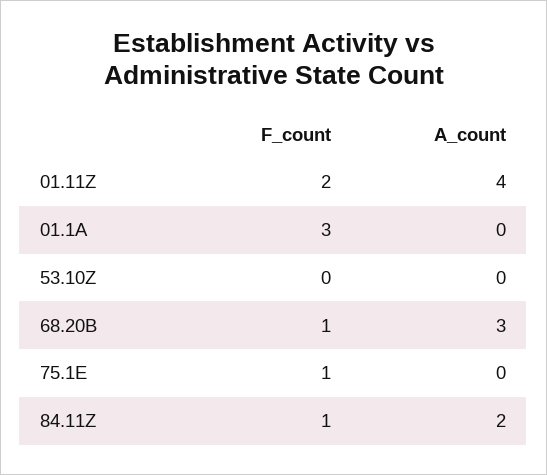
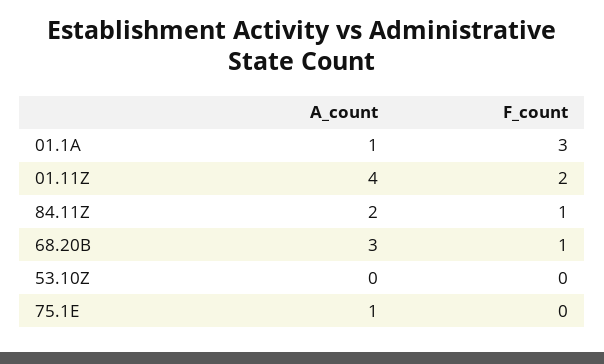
A_count, 01.1A: 0 -> 1
F_count, 75.1E: 1 -> 0
A_count, 75.1E: 0 -> 1

